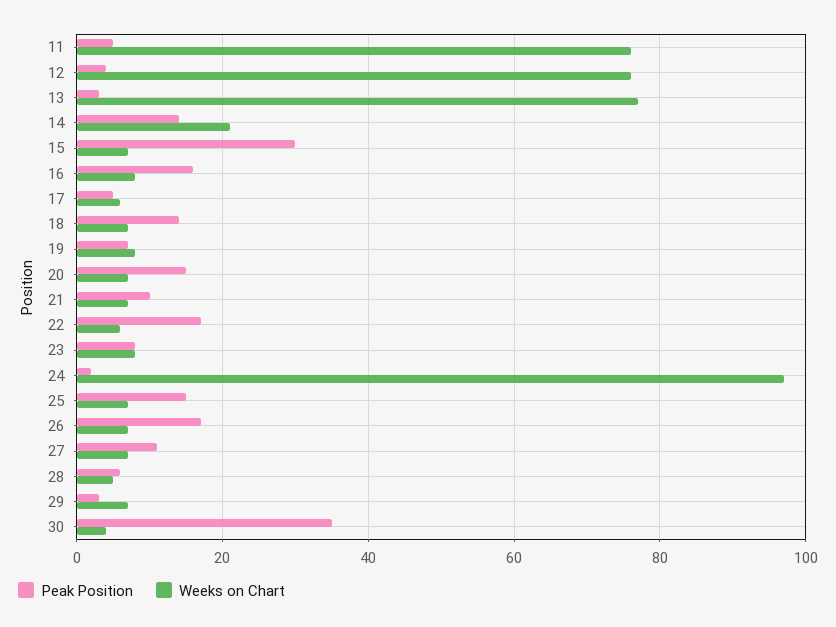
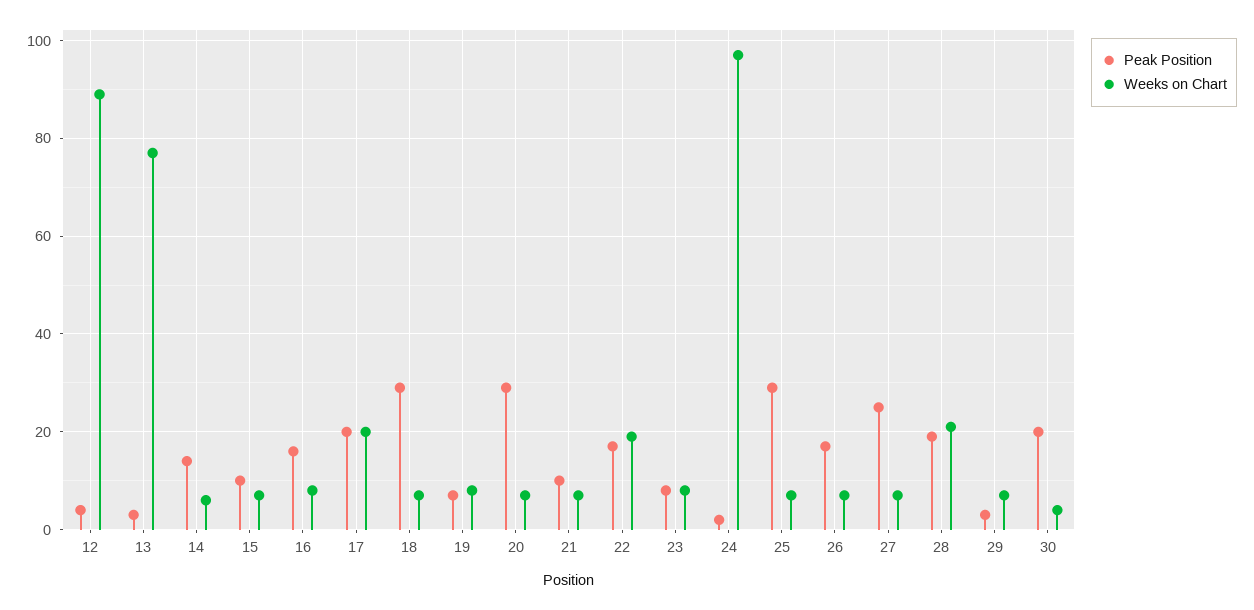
Peak Position, 11: 5 -> none
Weeks on Chart, 11: 75 -> none
Weeks on Chart, 12: 75 -> 90
Weeks on Chart, 14: 20 -> 5
Peak Position, 15: 30 -> 10
Peak Position, 17: 5 -> 20
Weeks on Chart, 17: 5 -> 20
Peak Position, 18: 15 -> 30
Peak Position, 20: 15 -> 30
Weeks on Chart, 22: 5 -> 20
Peak Position, 25: 15 -> 30
Peak Position, 27: 10 -> 25
Peak Position, 28: 5 -> 20
Weeks on Chart, 28: 5 -> 20
Peak Position, 30: 35 -> 20

